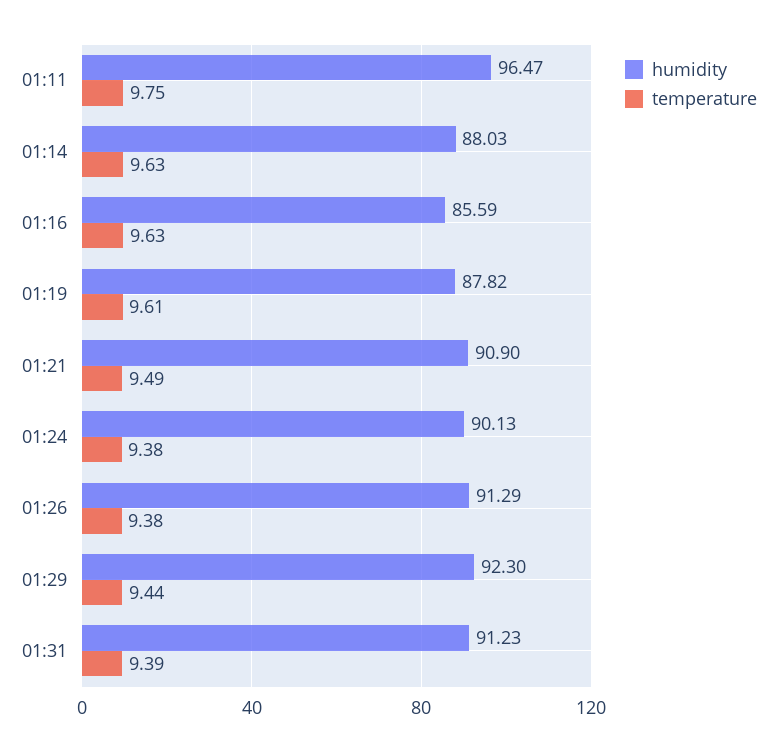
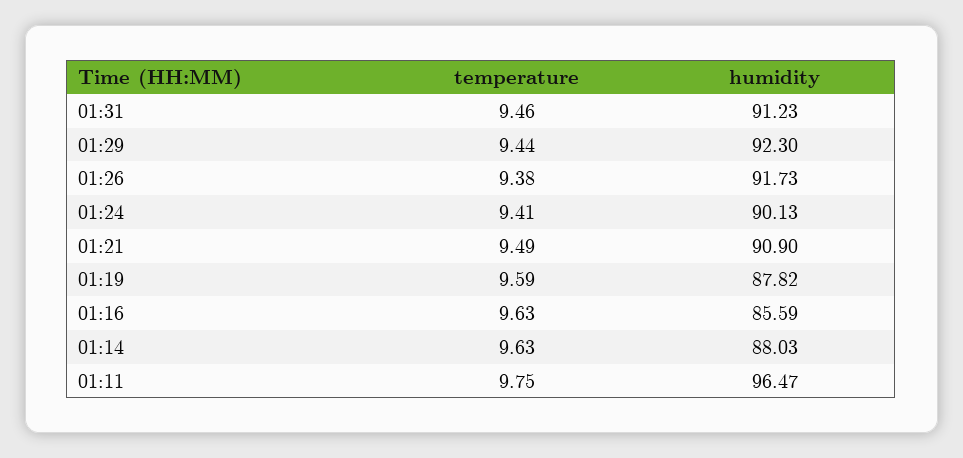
temperature, 01:19: 9.61 -> 9.59
temperature, 01:24: 9.38 -> 9.41
humidity, 01:26: 91.29 -> 91.73
temperature, 01:31: 9.39 -> 9.46

